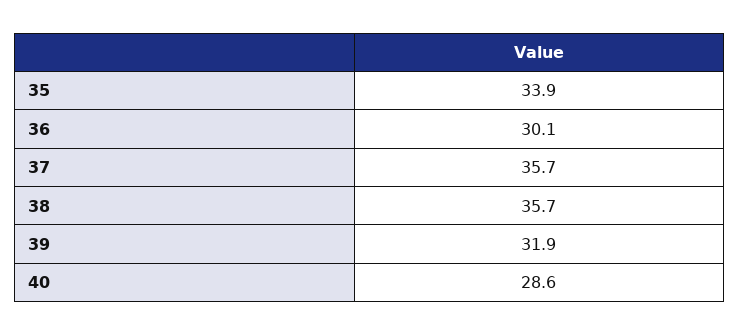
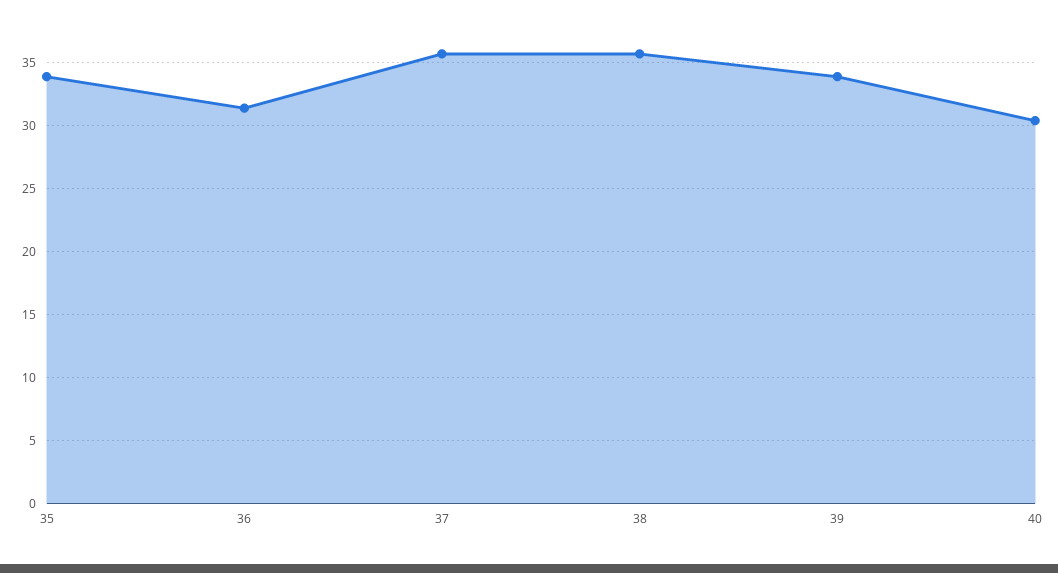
36: 30.1 -> 31.5
39: 31.9 -> 34
40: 28.6 -> 30.5

